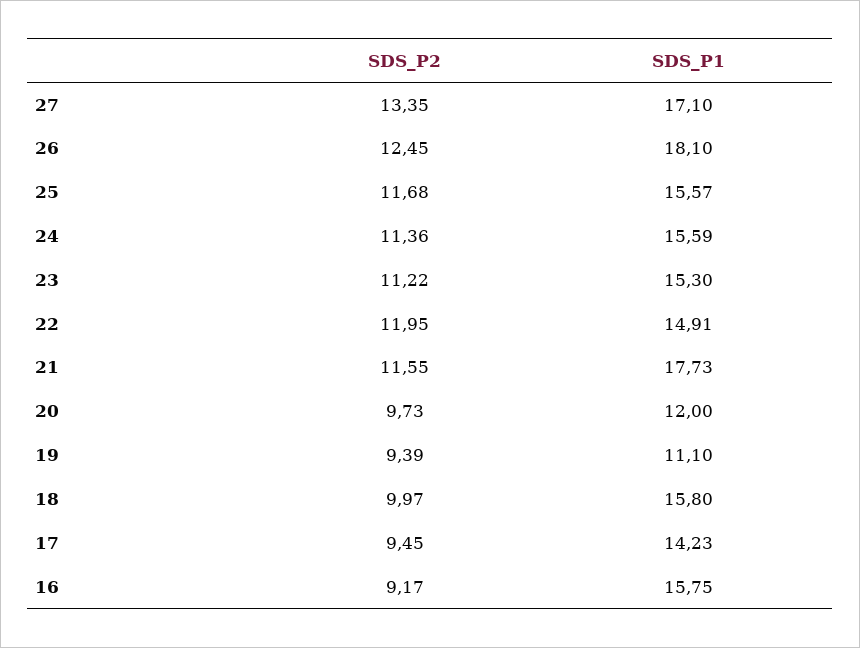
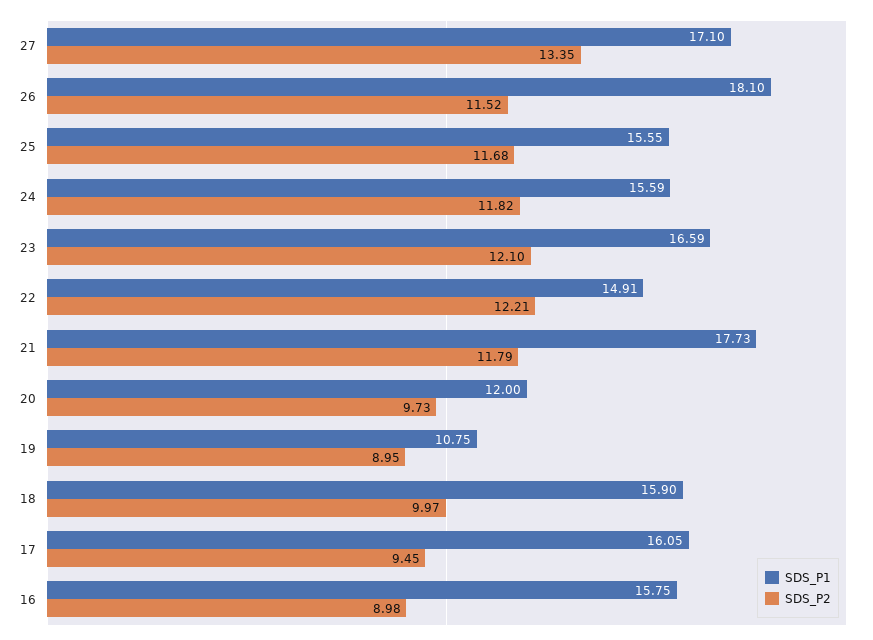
SDS_P2, 26: 12.45 -> 11.52
SDS_P1, 25: 15.57 -> 15.55
SDS_P2, 24: 11.36 -> 11.82
SDS_P2, 23: 11.22 -> 12.1
SDS_P1, 23: 15.3 -> 16.59
SDS_P2, 22: 11.95 -> 12.21
SDS_P2, 21: 11.55 -> 11.79
SDS_P2, 19: 9.39 -> 8.95
SDS_P1, 19: 11.1 -> 10.75
SDS_P1, 18: 15.8 -> 15.9
SDS_P1, 17: 14.23 -> 16.05
SDS_P2, 16: 9.17 -> 8.98

